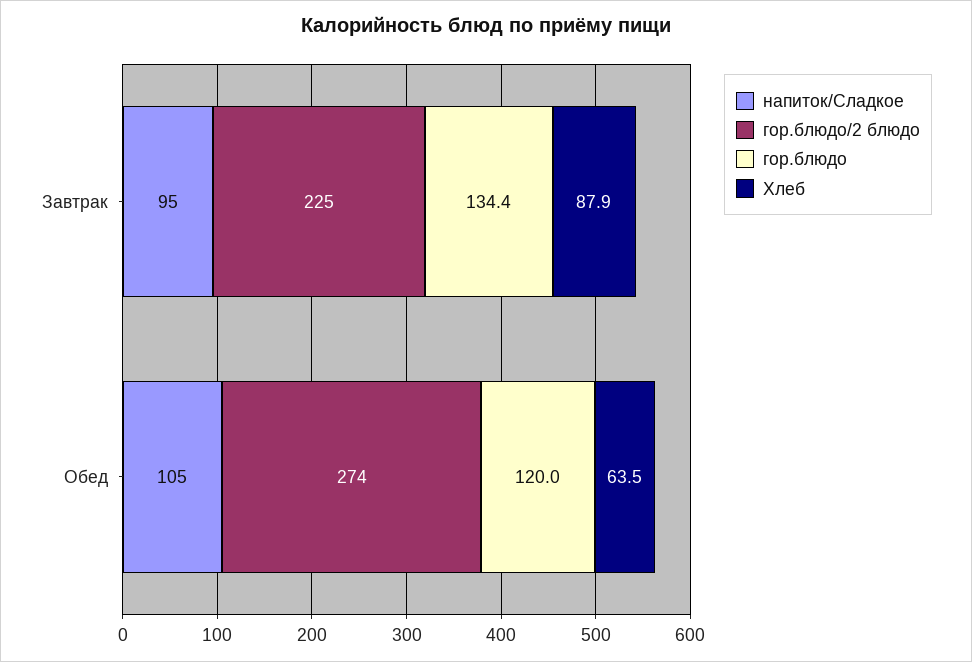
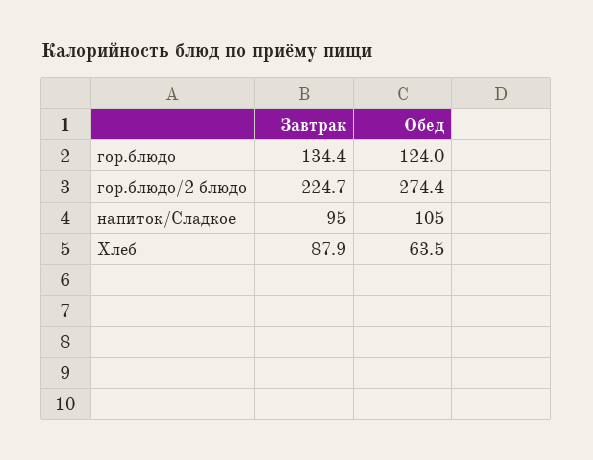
гор.блюдо, Обед: 120 -> 124

